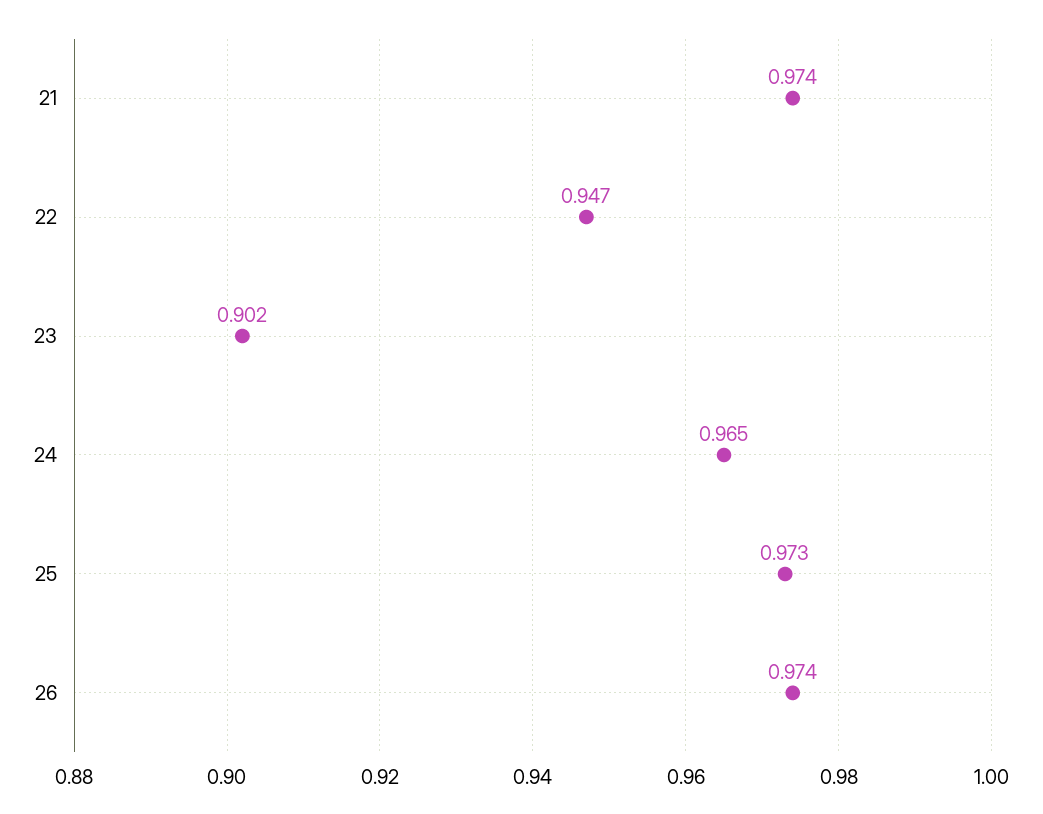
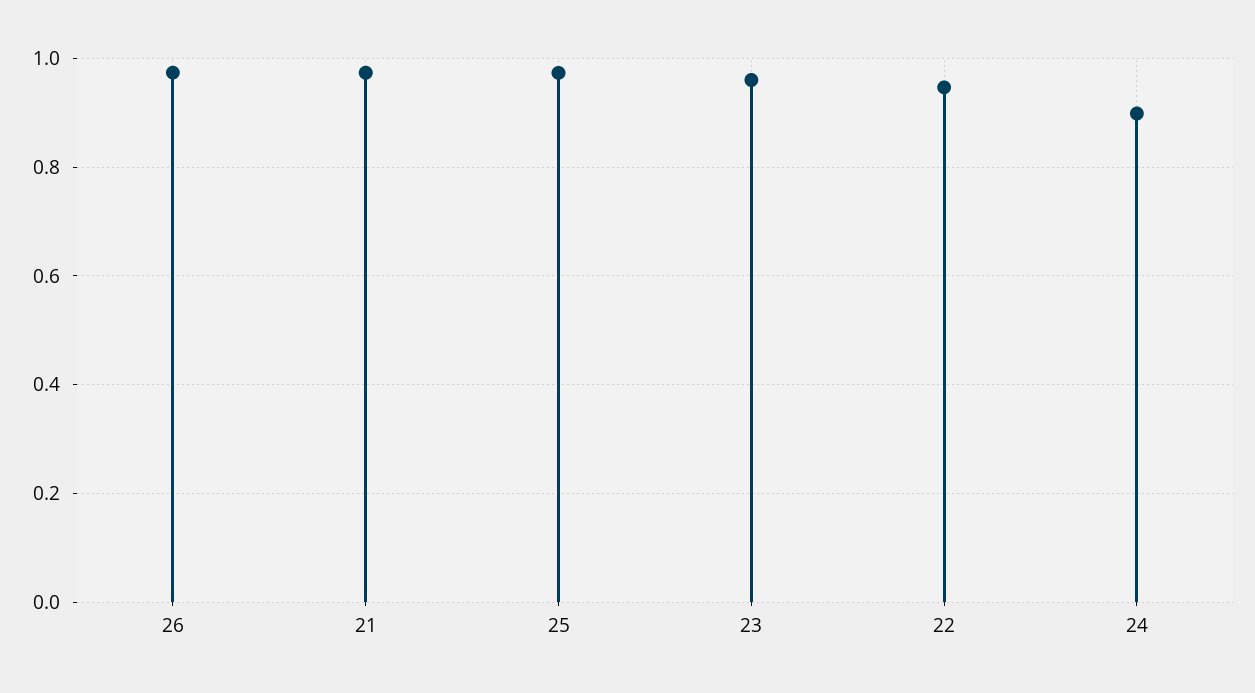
23: 0.902 -> 0.96
24: 0.965 -> 0.9

